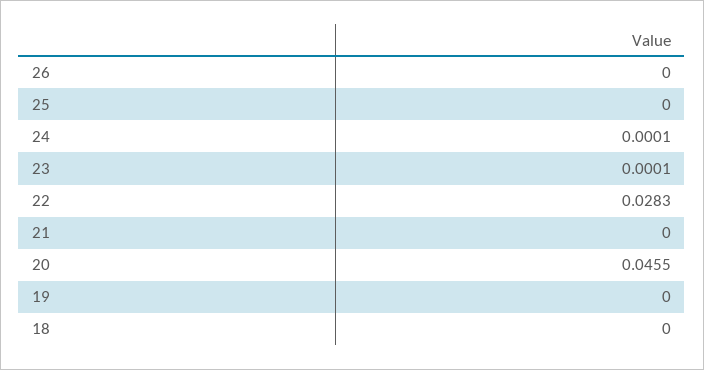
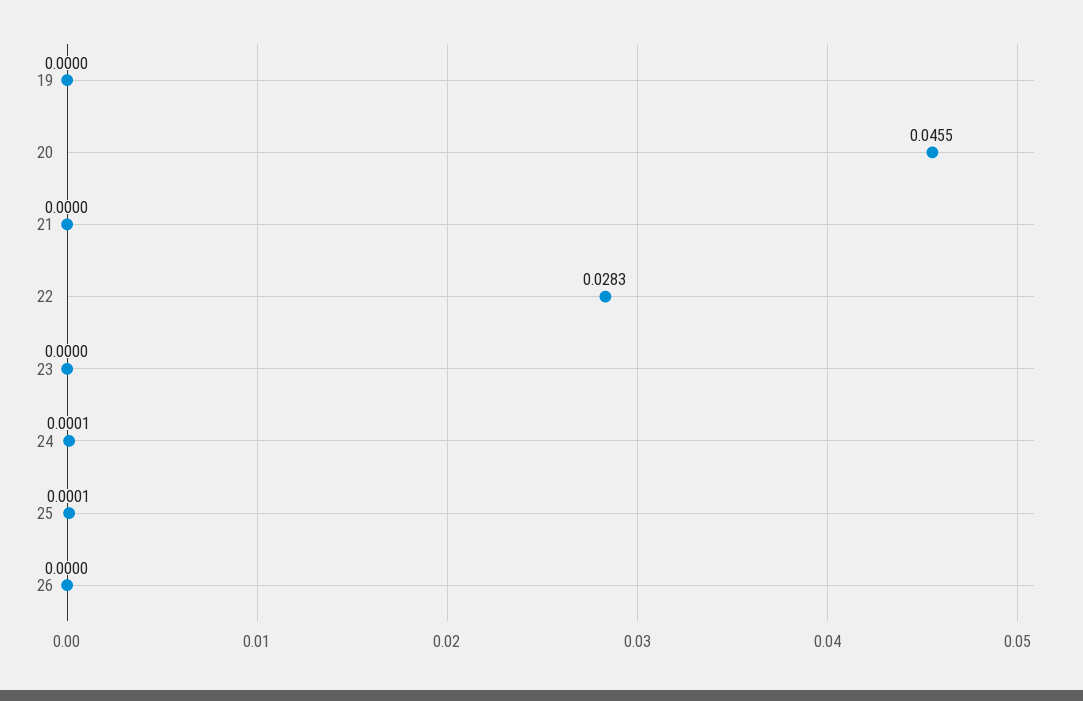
25: 0 -> 0.0001
23: 0.0001 -> 0
18: 0 -> none

